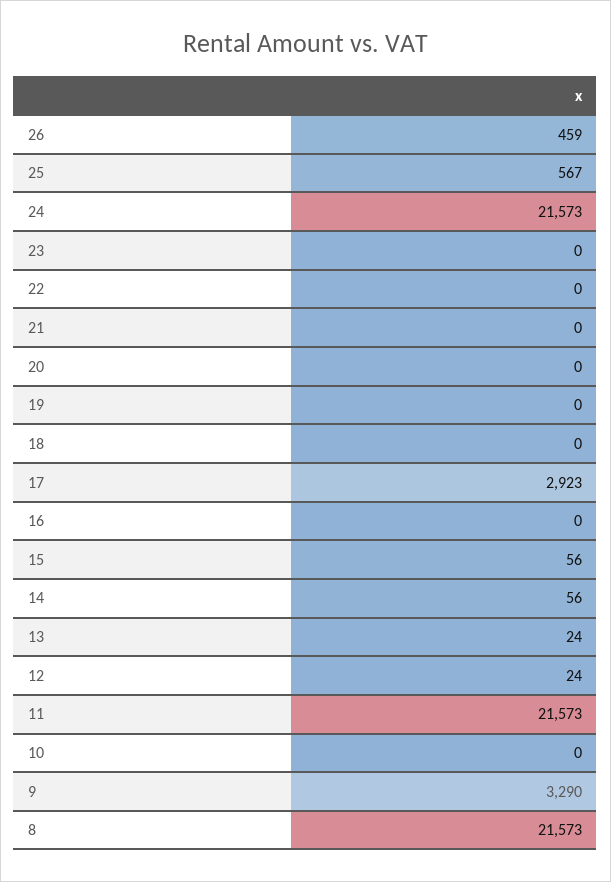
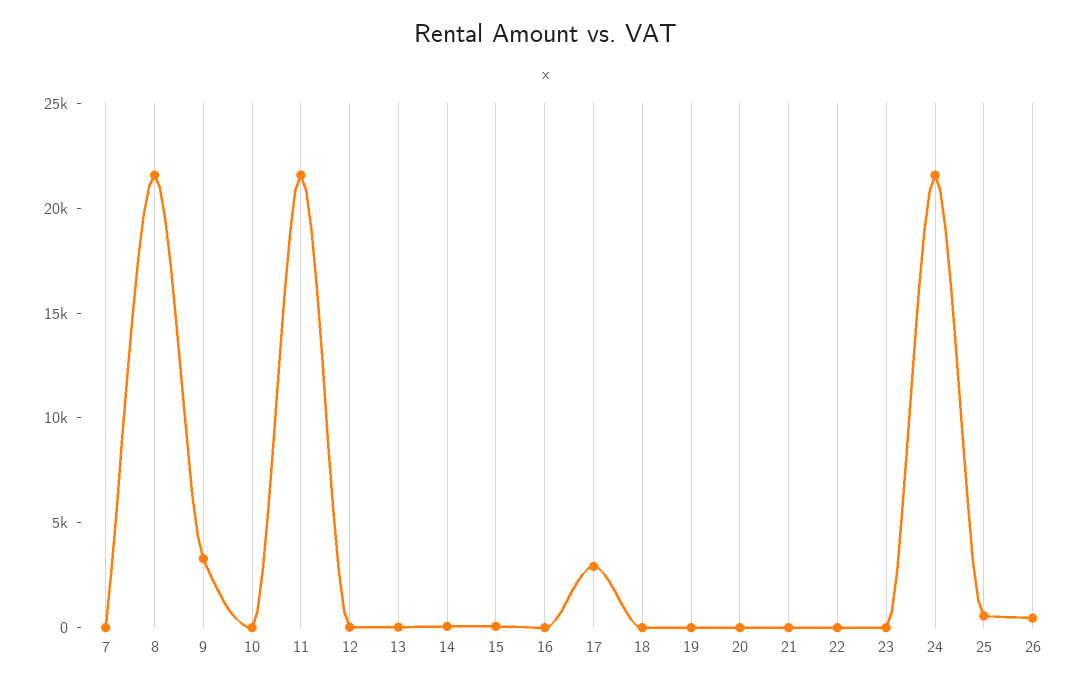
7: none -> 0

